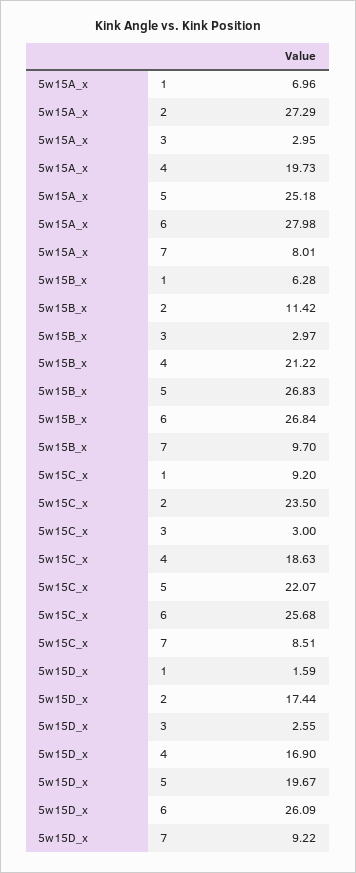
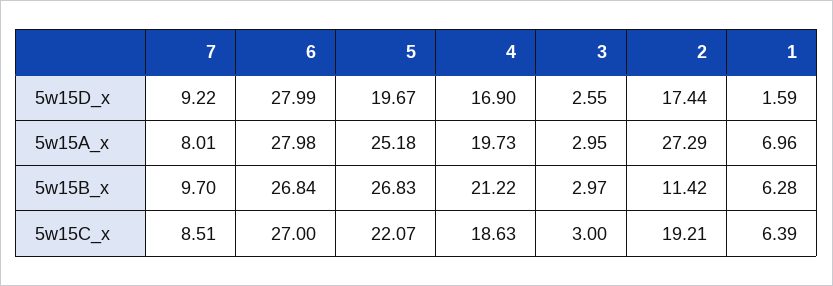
5w15C_x, 1: 9.2 -> 6.39
5w15C_x, 2: 23.5 -> 19.21
5w15C_x, 6: 25.68 -> 27
5w15D_x, 6: 26.09 -> 27.99

